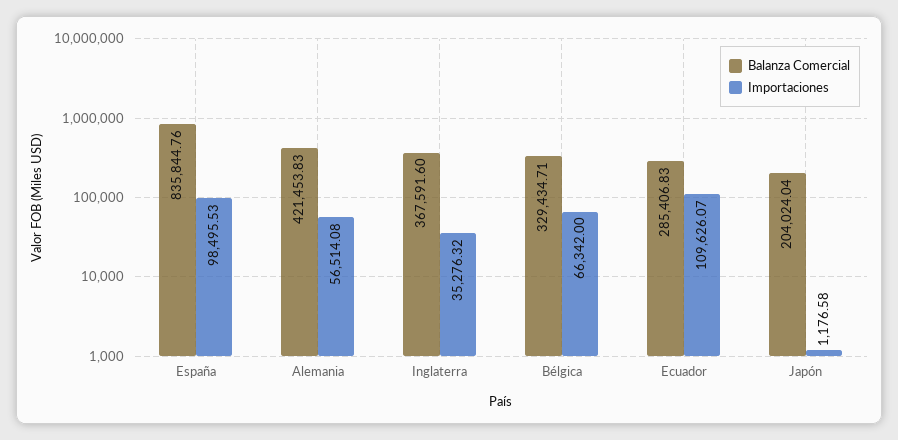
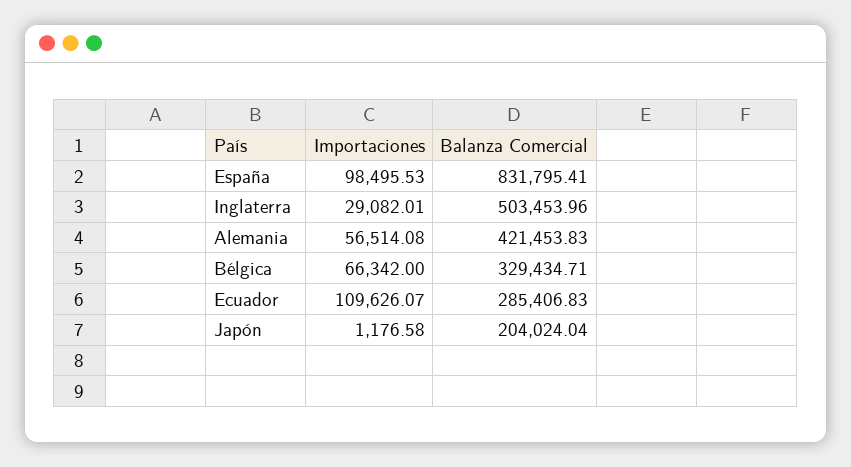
Balanza Comercial, España: 835844.76 -> 831795.41
Balanza Comercial, Inglaterra: 367591.6 -> 503453.96
Importaciones, Inglaterra: 35276.32 -> 29082.01

